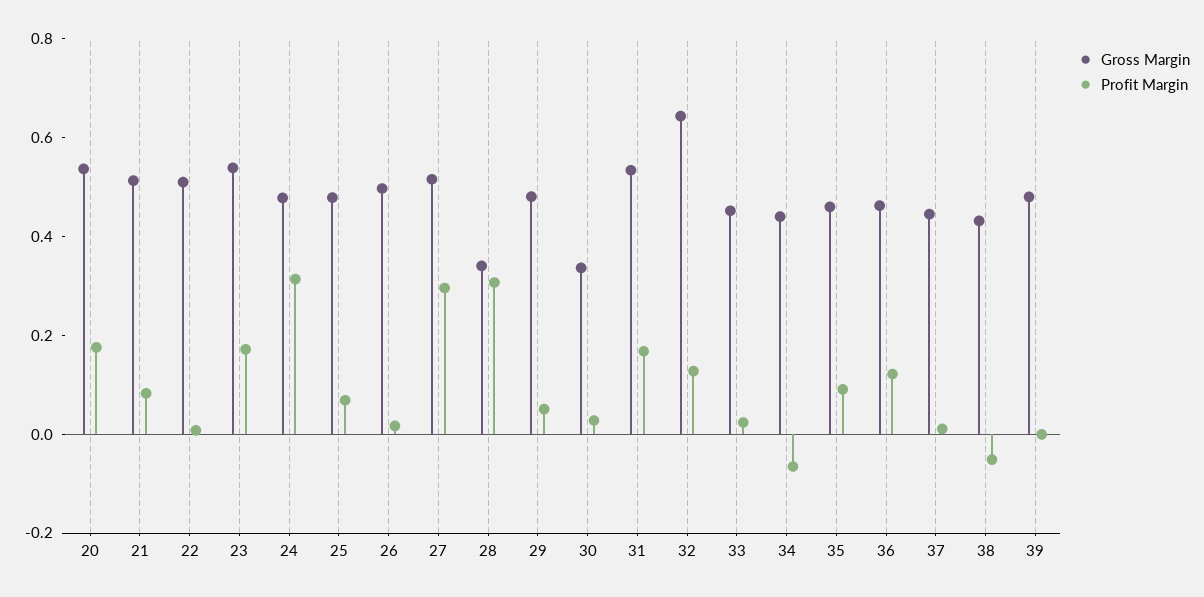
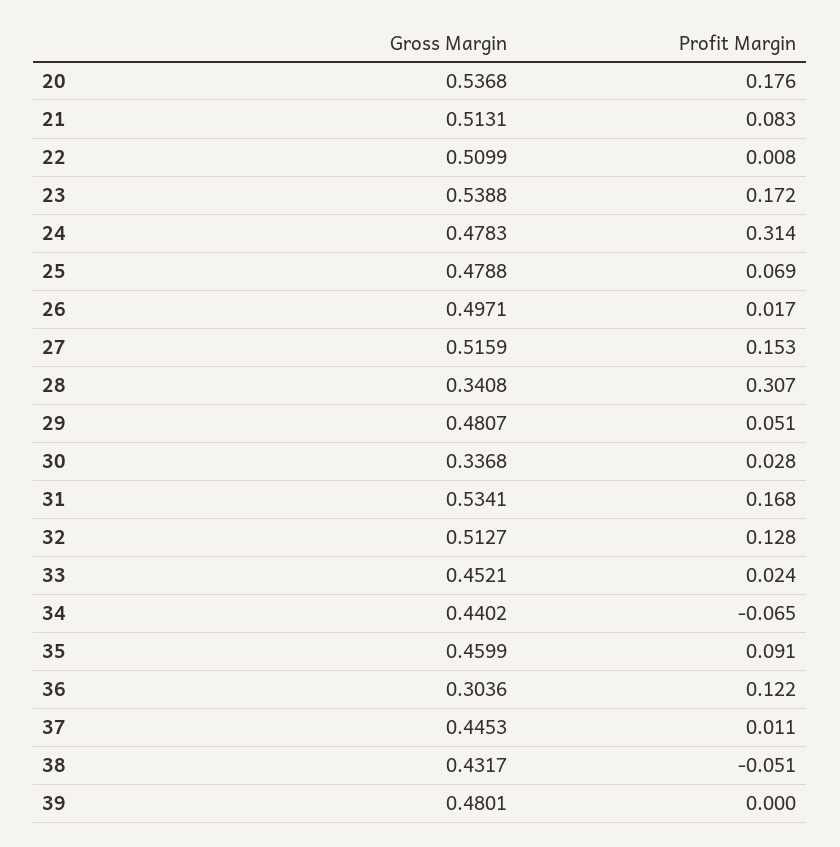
Profit Margin, 27: 0.3 -> 0.153
Gross Margin, 32: 0.65 -> 0.5127
Gross Margin, 36: 0.45 -> 0.3036

